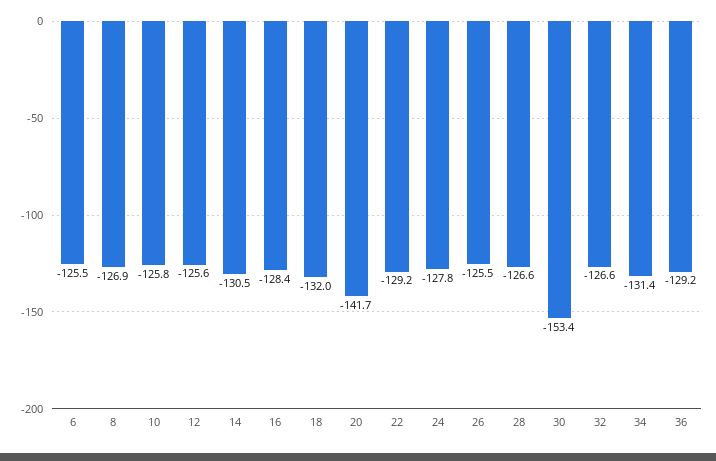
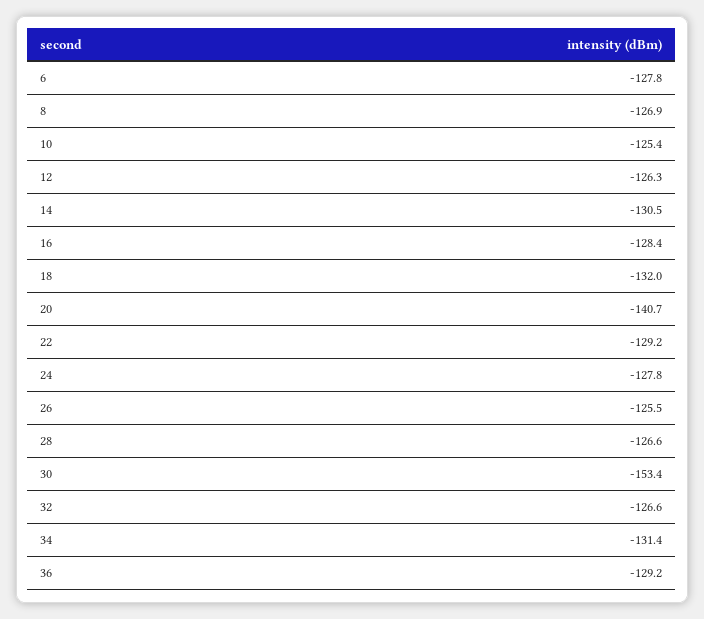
6: -125.5 -> -127.8
10: -125.8 -> -125.4
12: -125.6 -> -126.3
20: -141.7 -> -140.7

